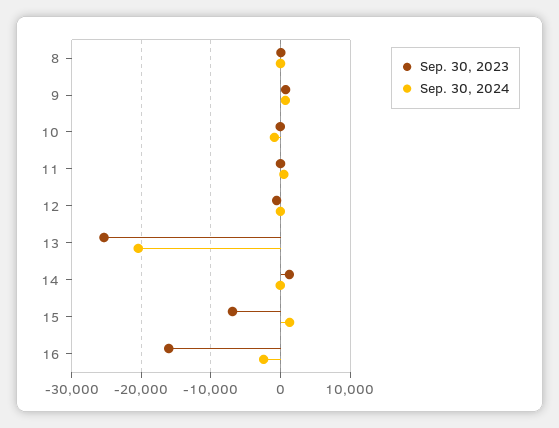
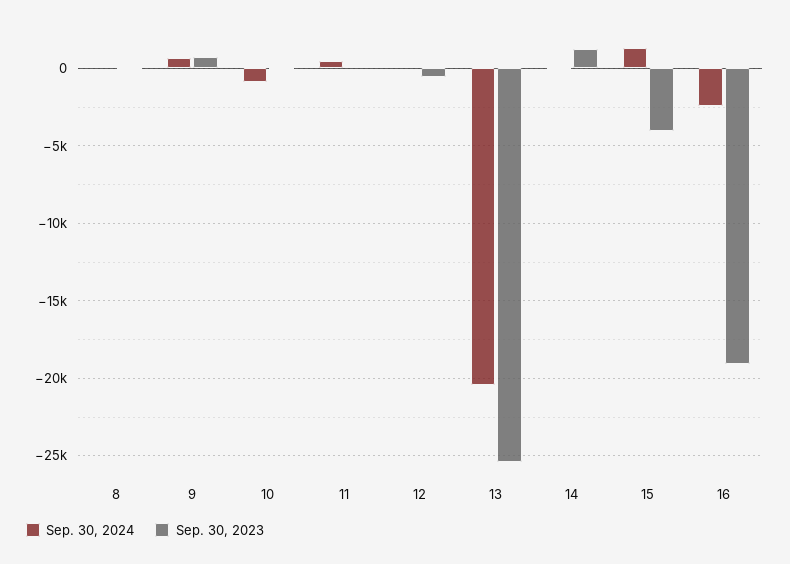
Sep. 30, 2023, 15: -7000 -> -4000
Sep. 30, 2023, 16: -16000 -> -19000

